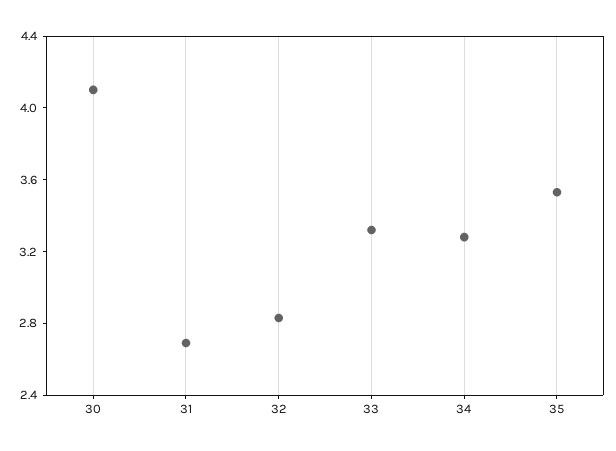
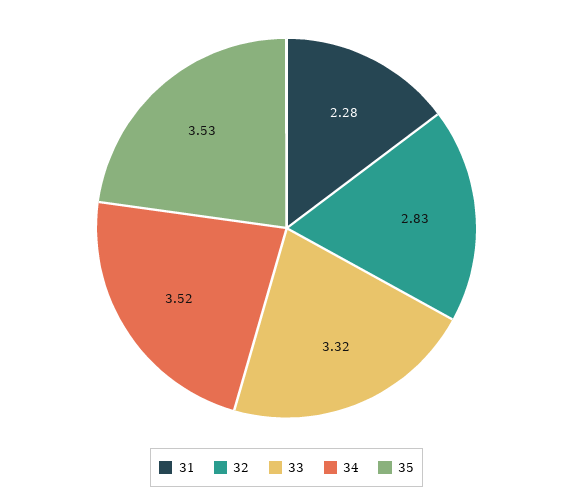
30: 4.1 -> none
31: 2.7 -> 2.28
34: 3.3 -> 3.52

